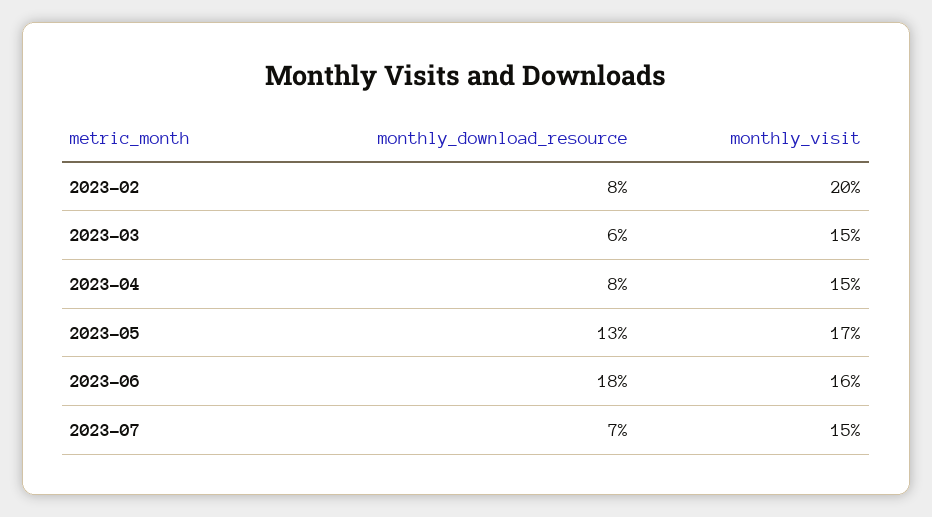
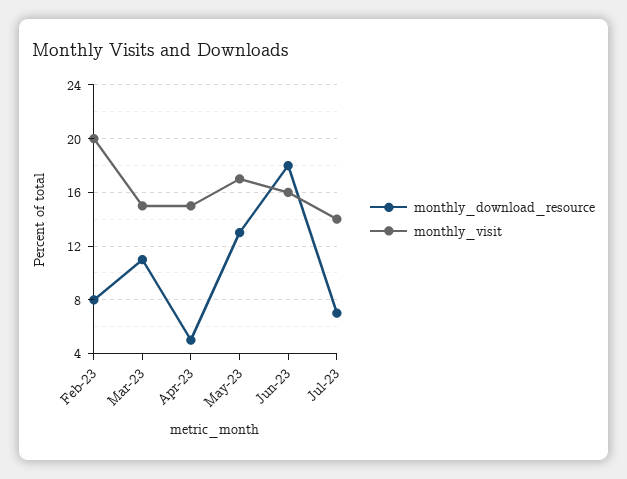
monthly_download_resource, 2023-03: 6 -> 11
monthly_download_resource, 2023-04: 8 -> 5
monthly_visit, 2023-07: 15 -> 14

